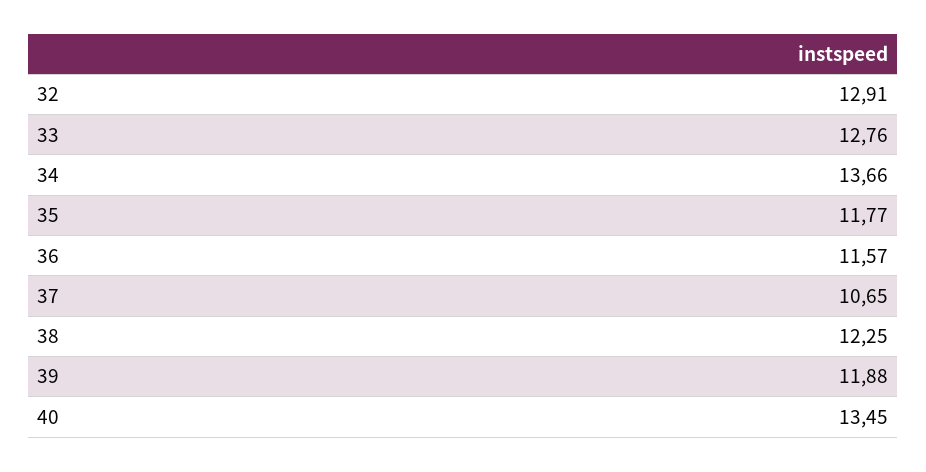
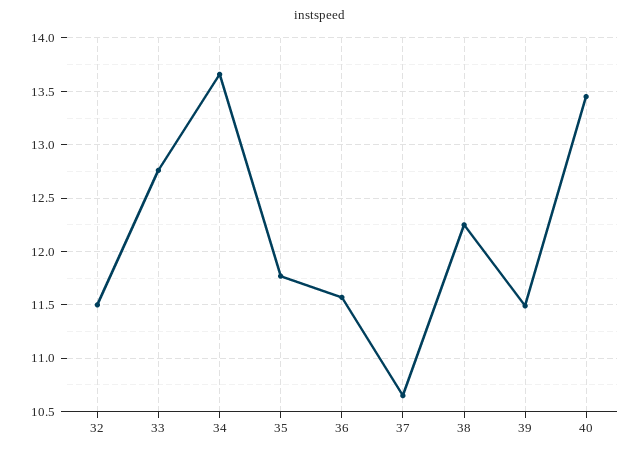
32: 12.91 -> 11.5
39: 11.88 -> 11.5

